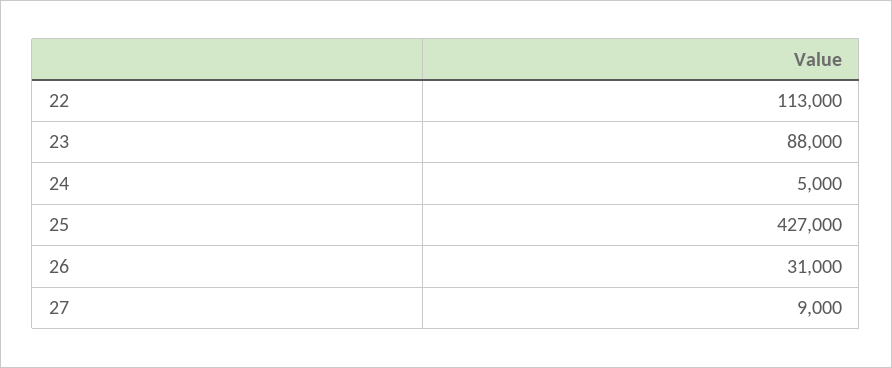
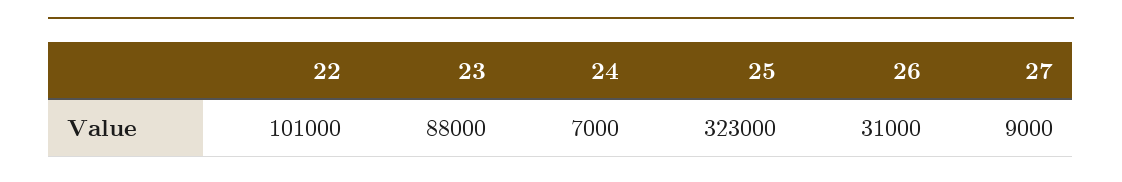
22: 113000 -> 101000
24: 5000 -> 7000
25: 427000 -> 323000

